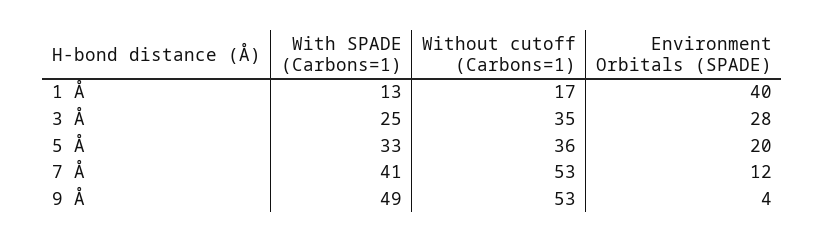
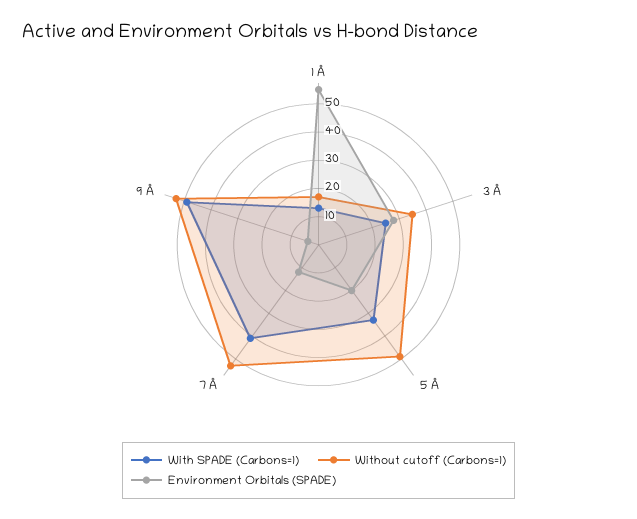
Environment Orbitals (SPADE), 1 Å: 40 -> 55
Without cutoff (Carbons=1), 5 Å: 36 -> 50

